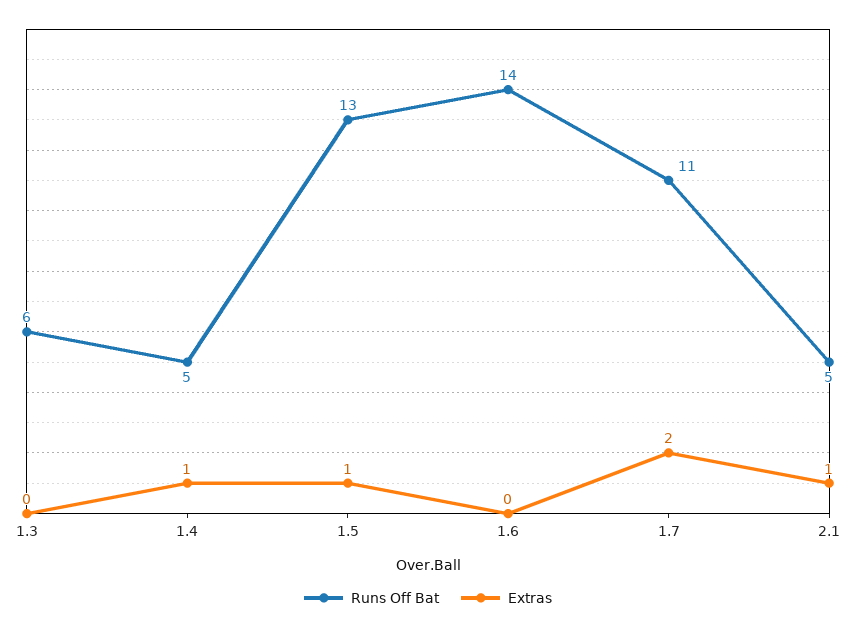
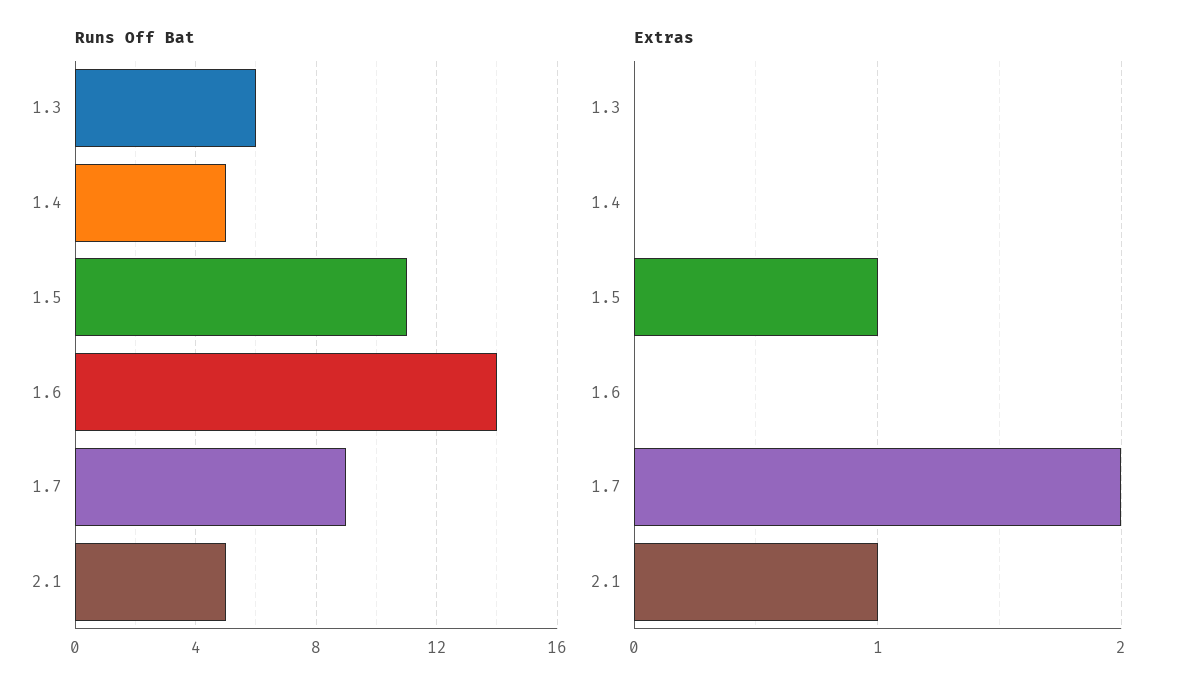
Extras, 1.4: 1 -> 0
Runs Off Bat, 1.5: 13 -> 11
Runs Off Bat, 1.7: 11 -> 9

